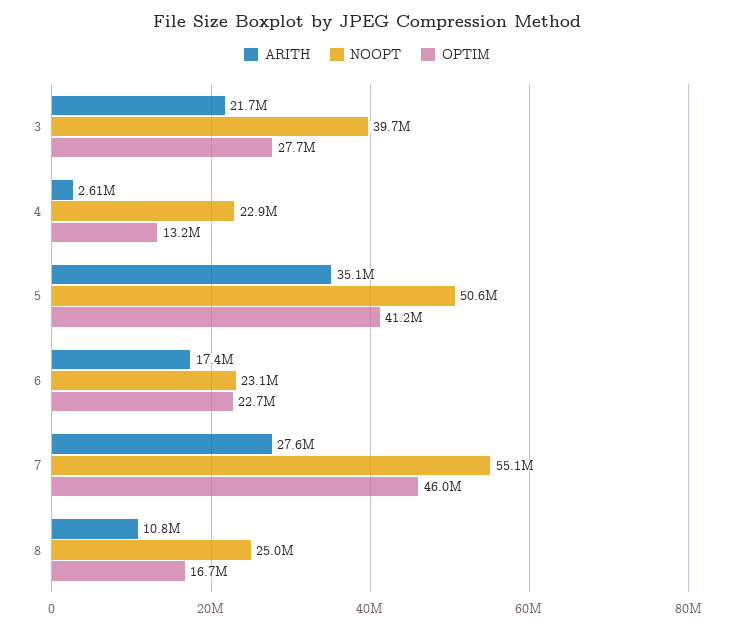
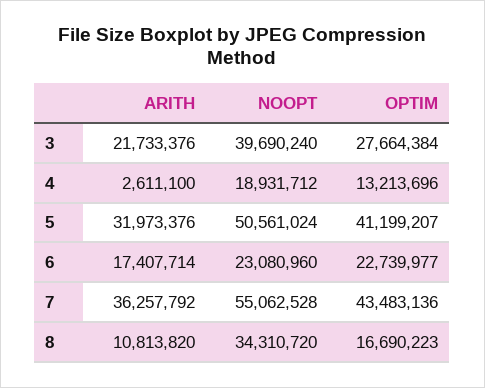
NOOPT, 4: 22900000 -> 18931712
ARITH, 5: 35100000 -> 31973376
ARITH, 7: 27600000 -> 36257792
OPTIM, 7: 46000000 -> 43483136
NOOPT, 8: 25000000 -> 34310720

